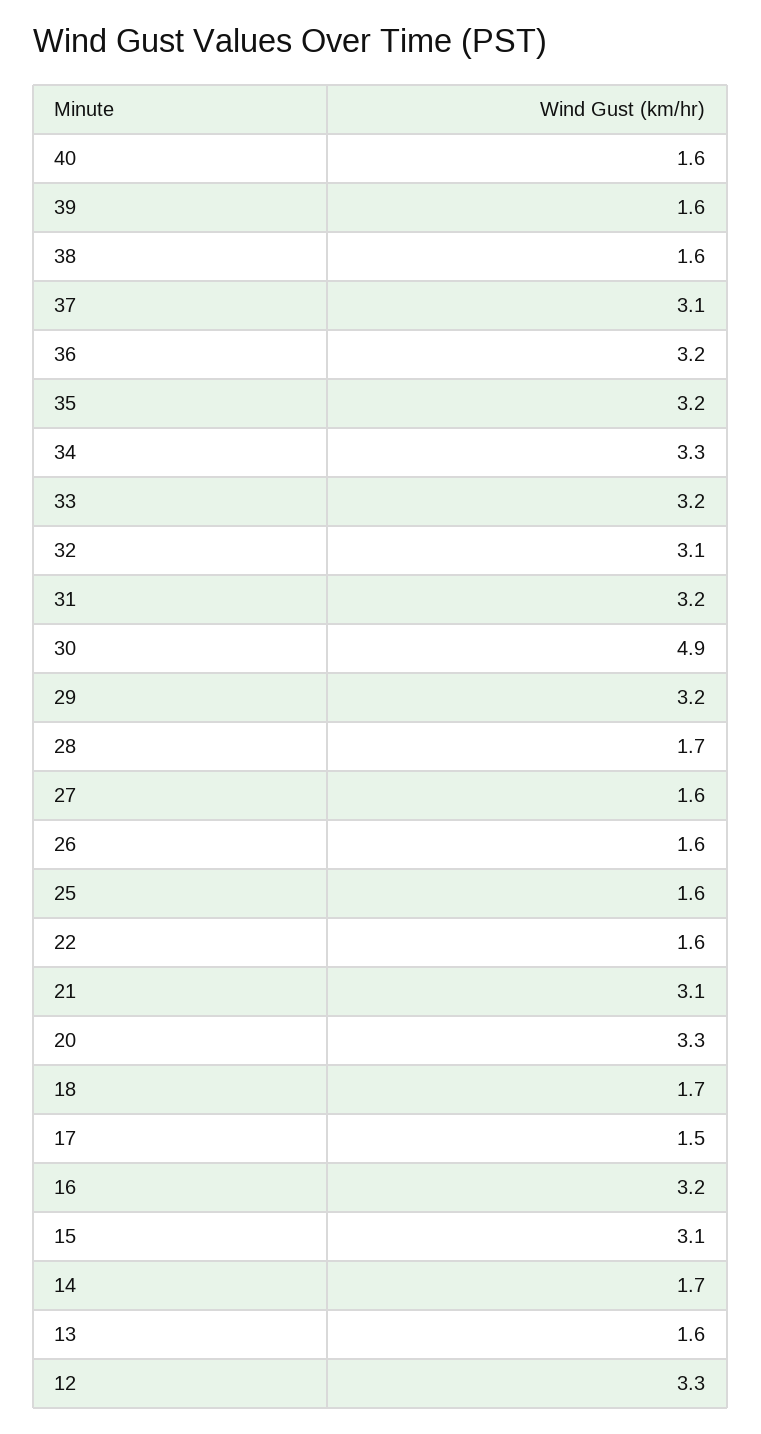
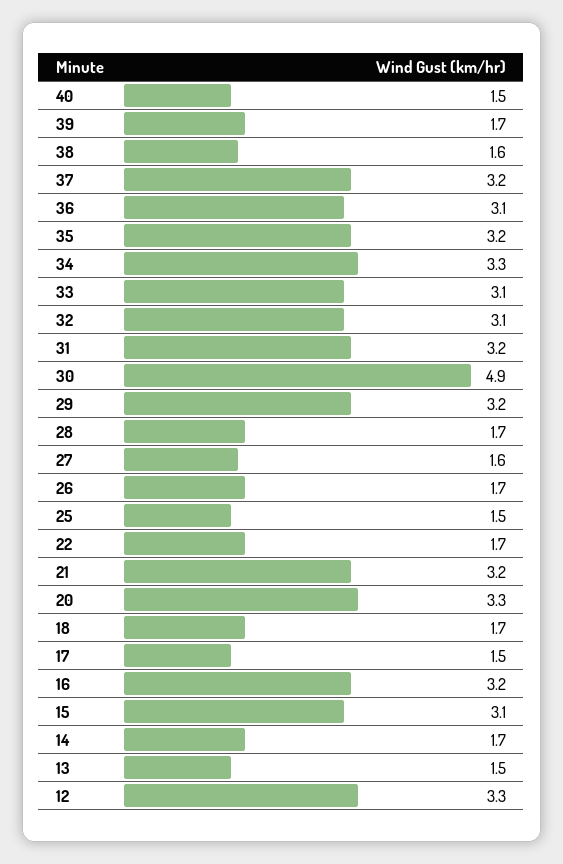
40: 1.6 -> 1.5
39: 1.6 -> 1.7
37: 3.1 -> 3.2
36: 3.2 -> 3.1
33: 3.2 -> 3.1
26: 1.6 -> 1.7
25: 1.6 -> 1.5
22: 1.6 -> 1.7
21: 3.1 -> 3.2
13: 1.6 -> 1.5

